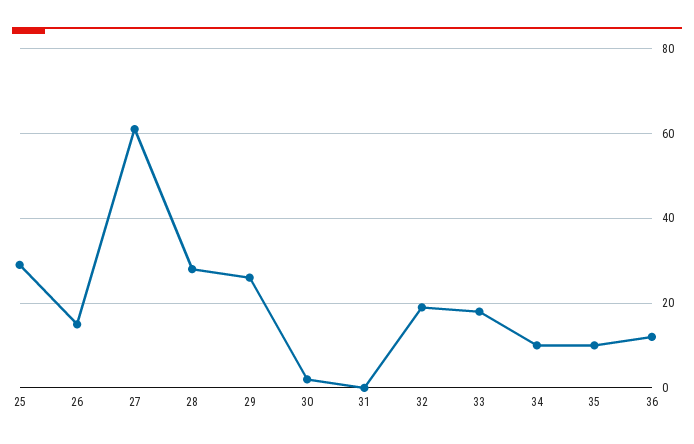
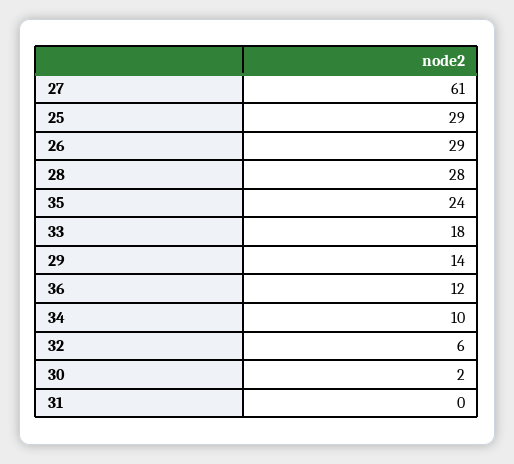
26: 15 -> 29
29: 25 -> 14
32: 20 -> 6
35: 10 -> 24

